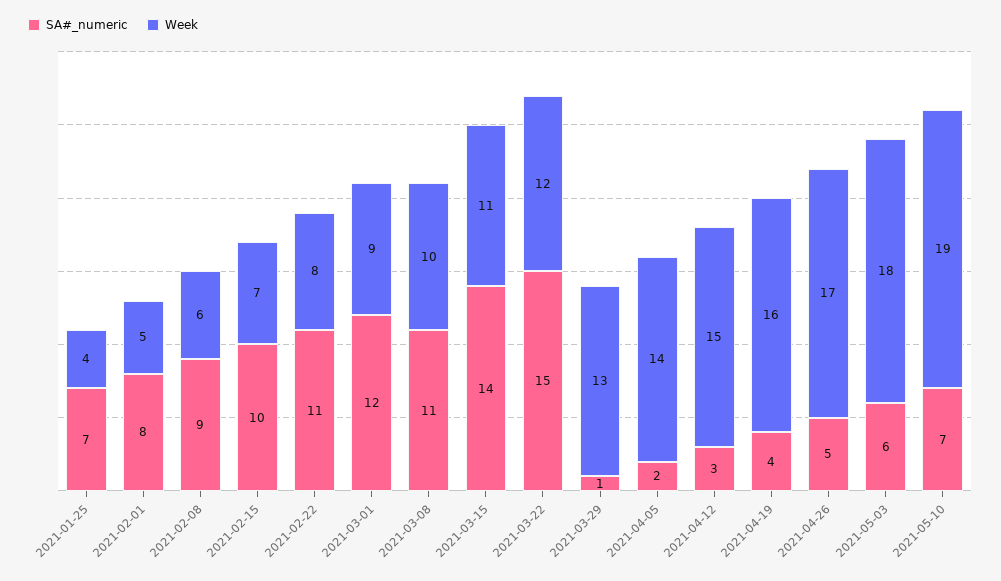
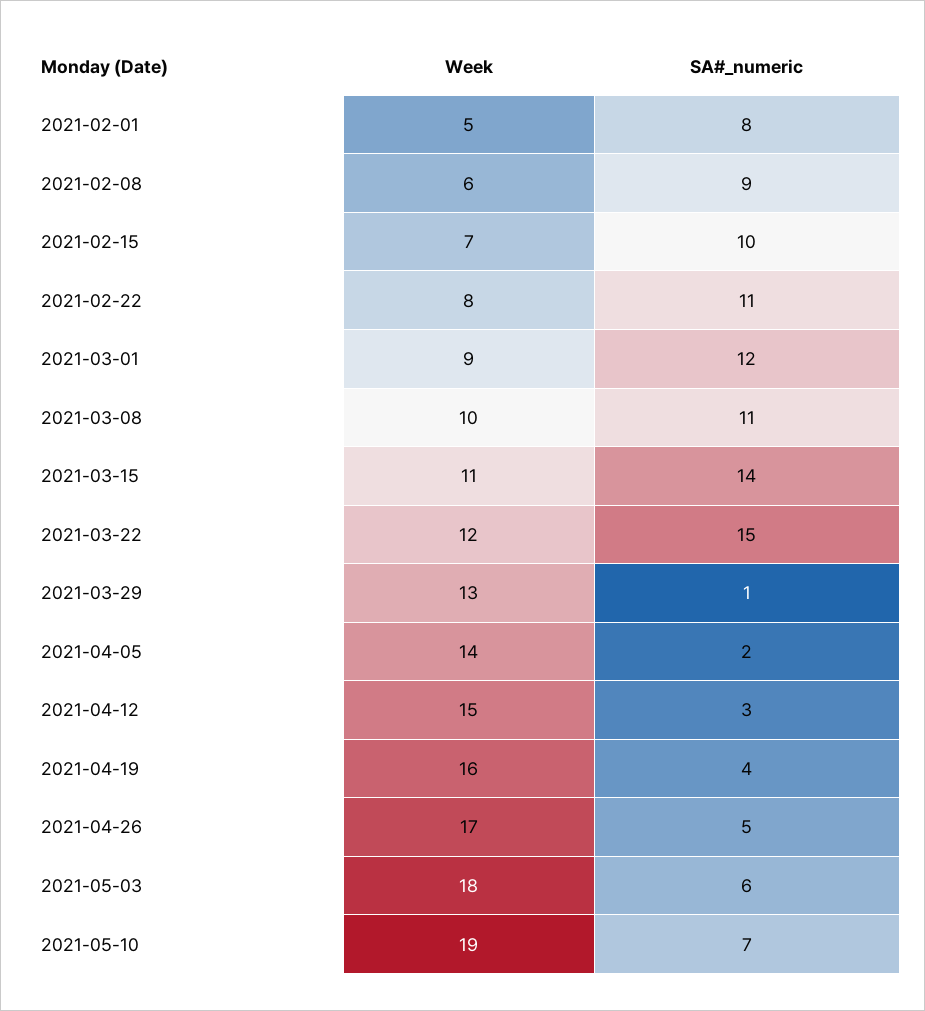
SA#_numeric, 2021-01-25: 7 -> none
Week, 2021-01-25: 4 -> none

